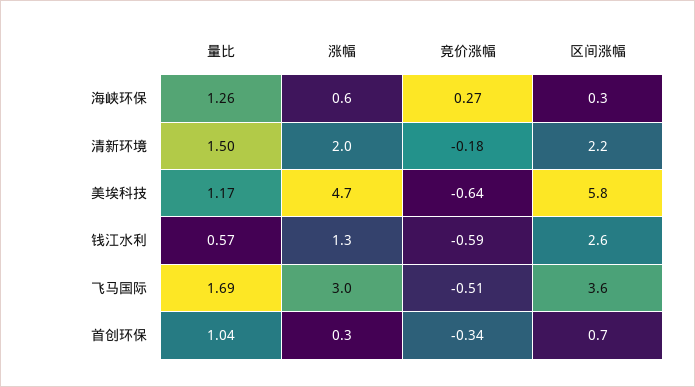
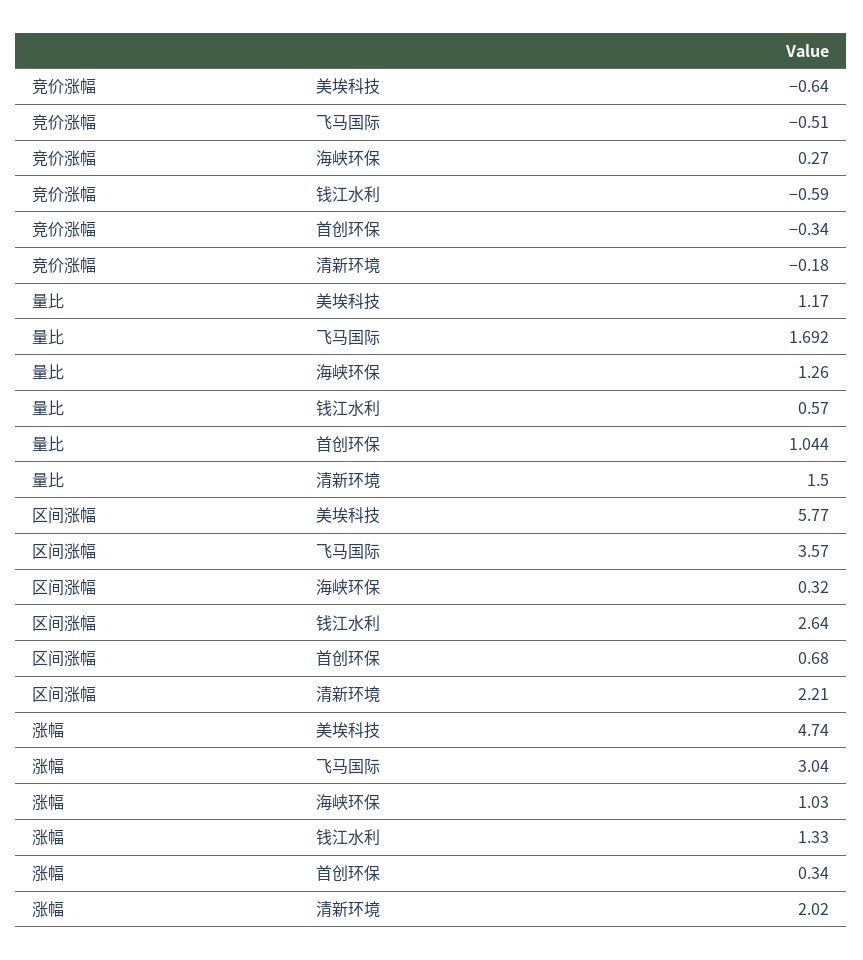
涨幅, 海峡环保: 0.6 -> 1.03

